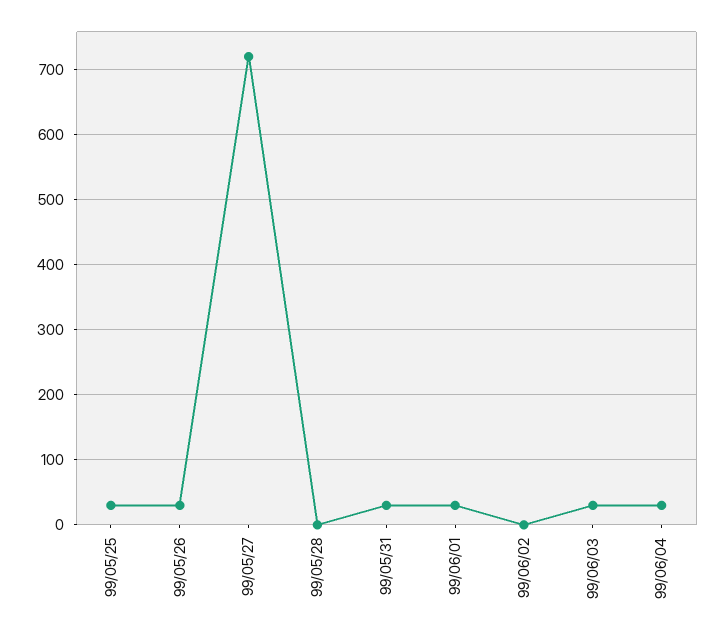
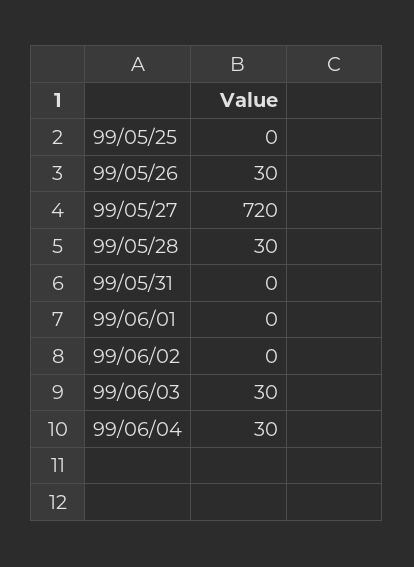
99/05/25: 30 -> 0
99/05/28: 0 -> 30
99/05/31: 30 -> 0
99/06/01: 30 -> 0

